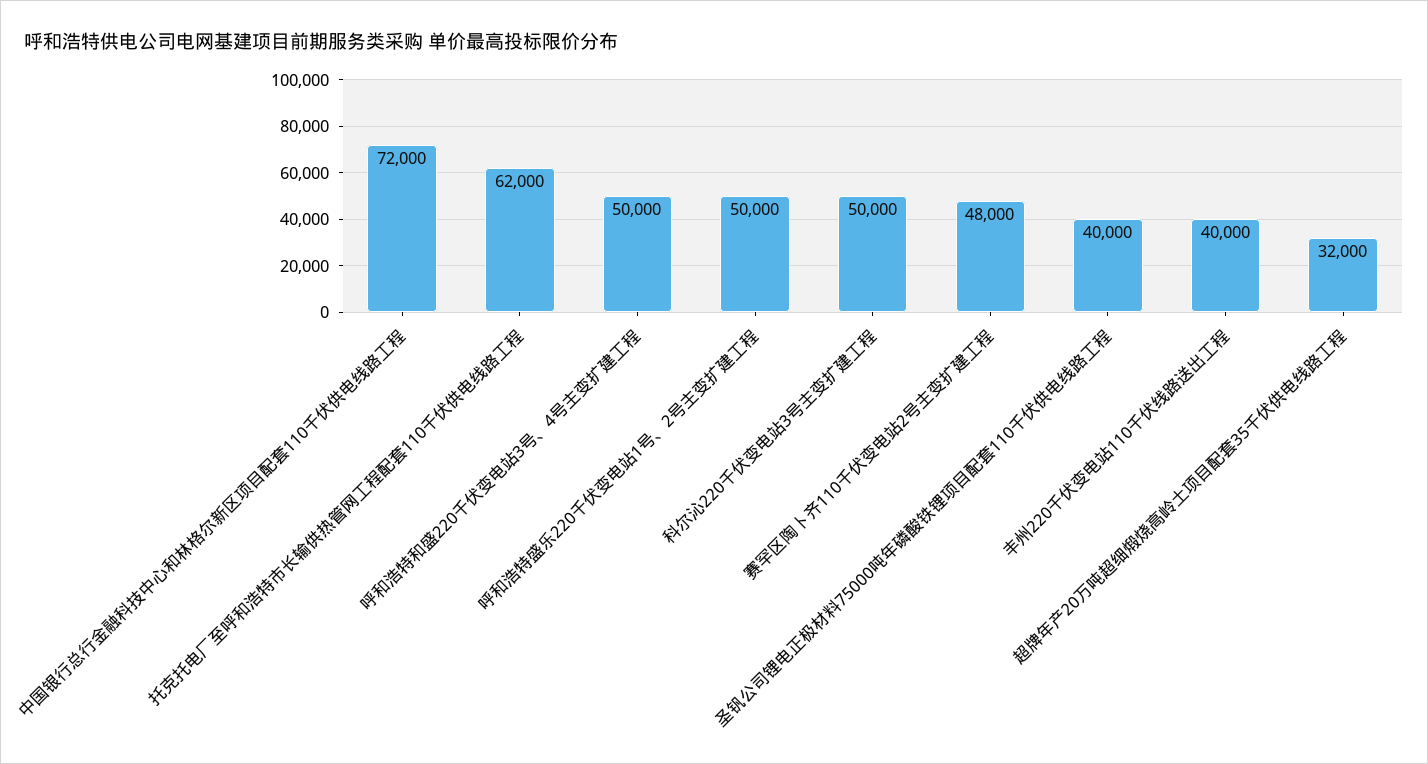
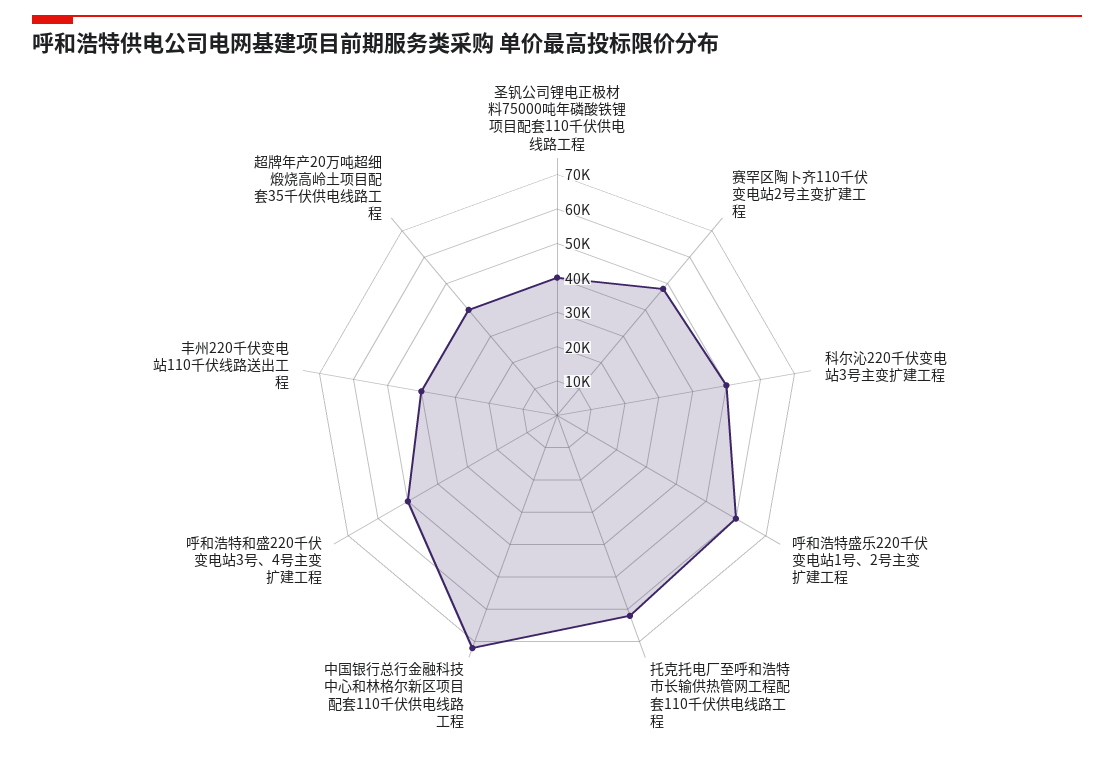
呼和浩特盛乐220千伏变电站1号、2号主变扩建工程: 50000 -> 60000
超牌年产20万吨超细煅烧高岭土项目配套35千伏供电线路工程: 32000 -> 40000

